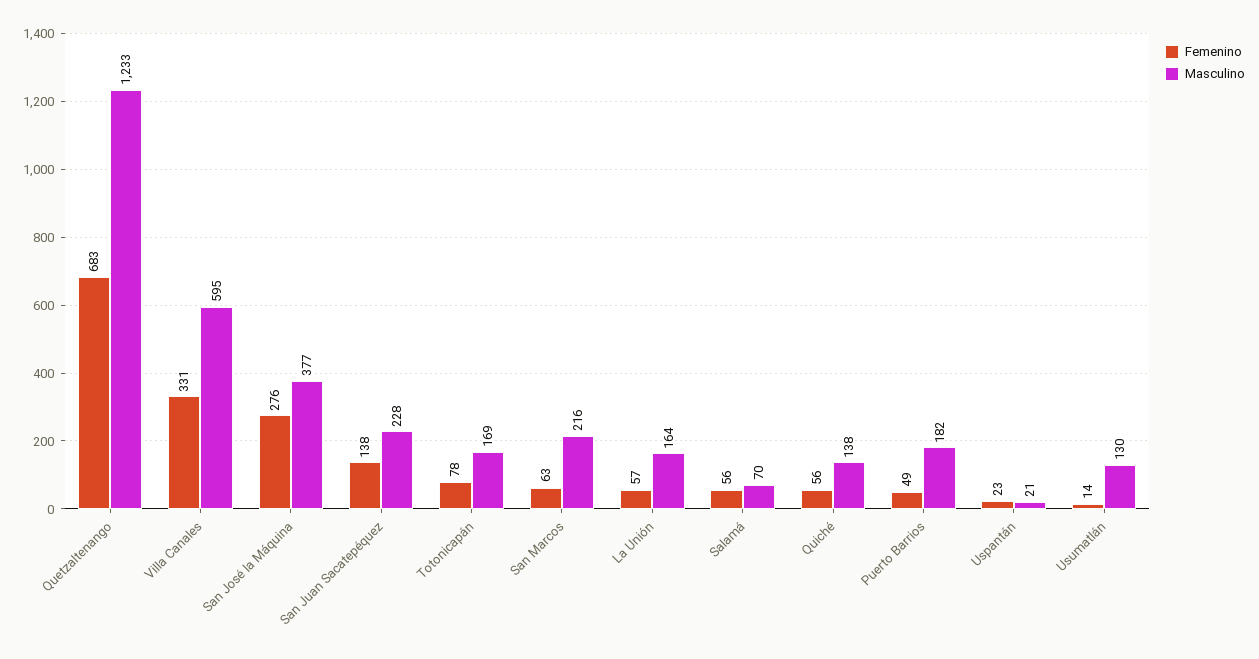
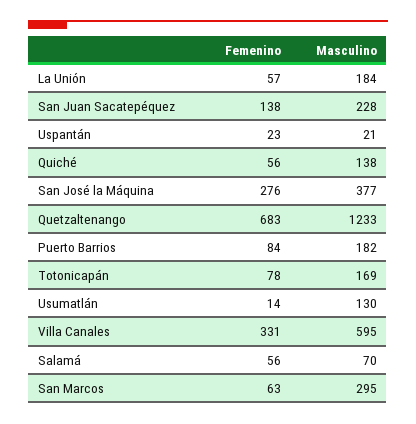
Masculino, San Marcos: 216 -> 295
Masculino, La Unión: 164 -> 184
Femenino, Puerto Barrios: 49 -> 84

